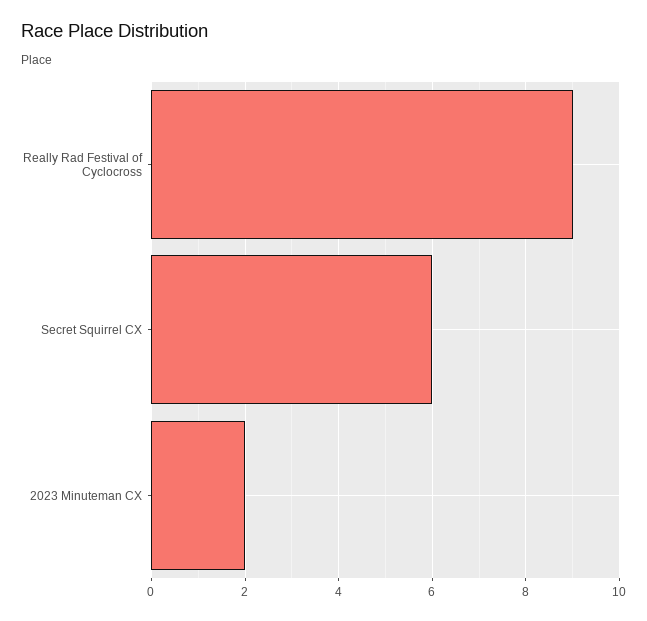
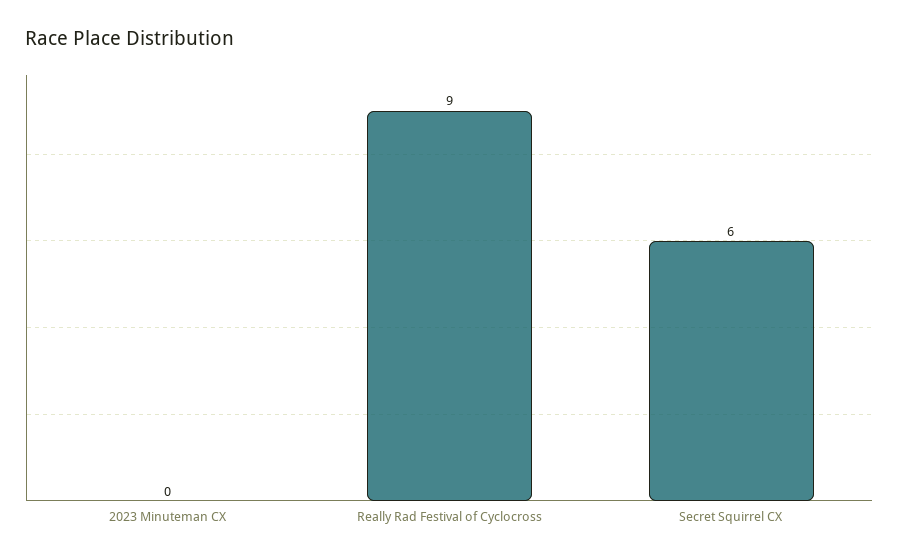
2023 Minuteman CX: 2 -> 0

